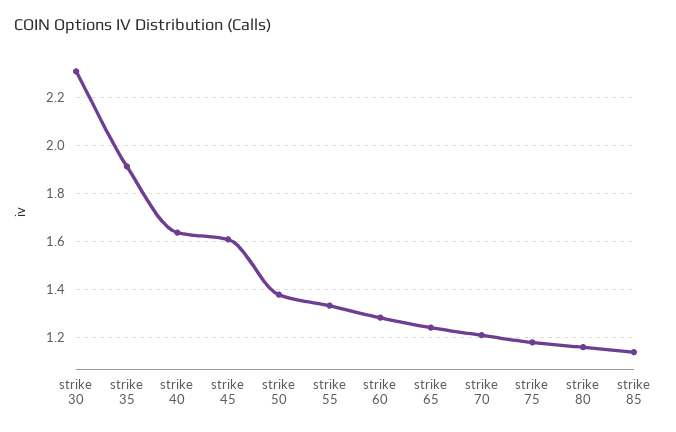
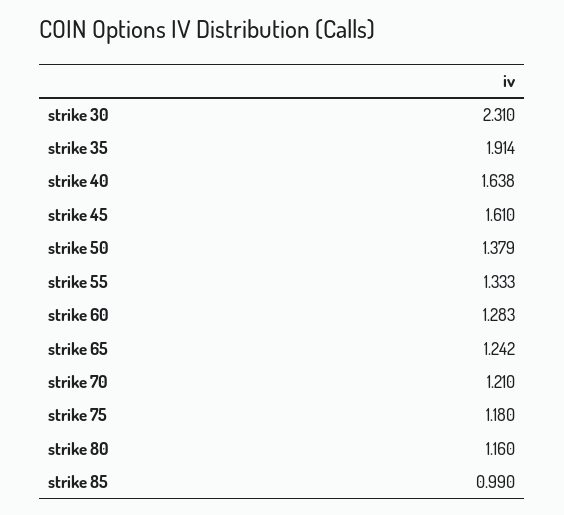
strike 85: 1.15 -> 0.99

